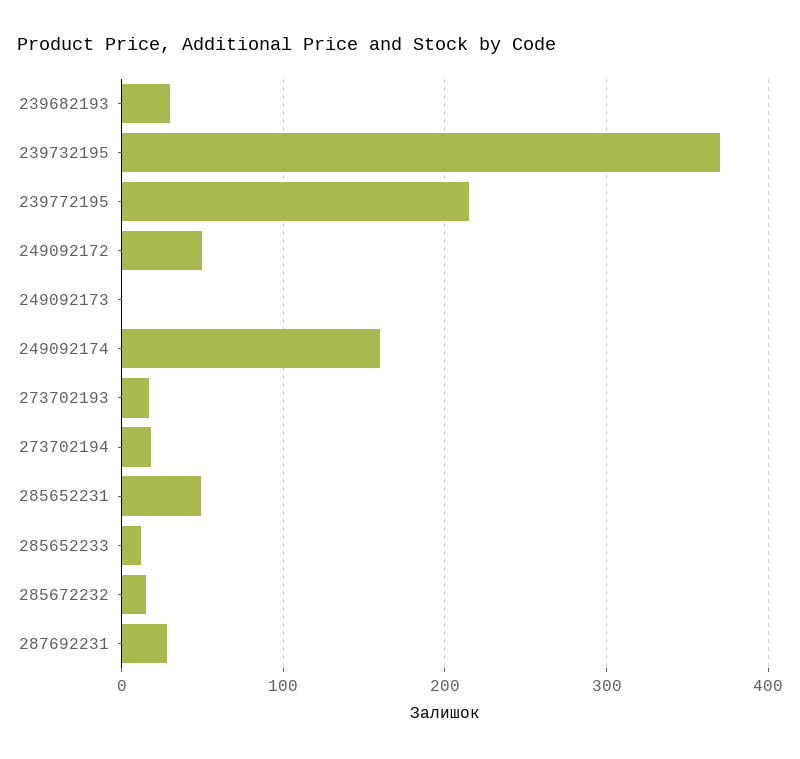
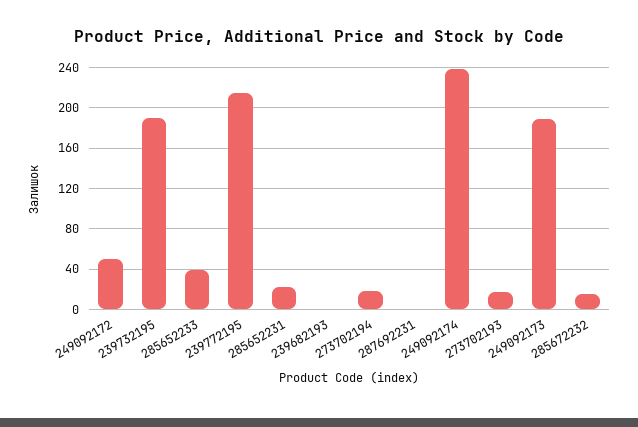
239682193: 30 -> 0
239732195: 370 -> 190
249092173: 0 -> 190
249092174: 160 -> 240
285652231: 50 -> 20
285652233: 10 -> 40
287692231: 30 -> 0

